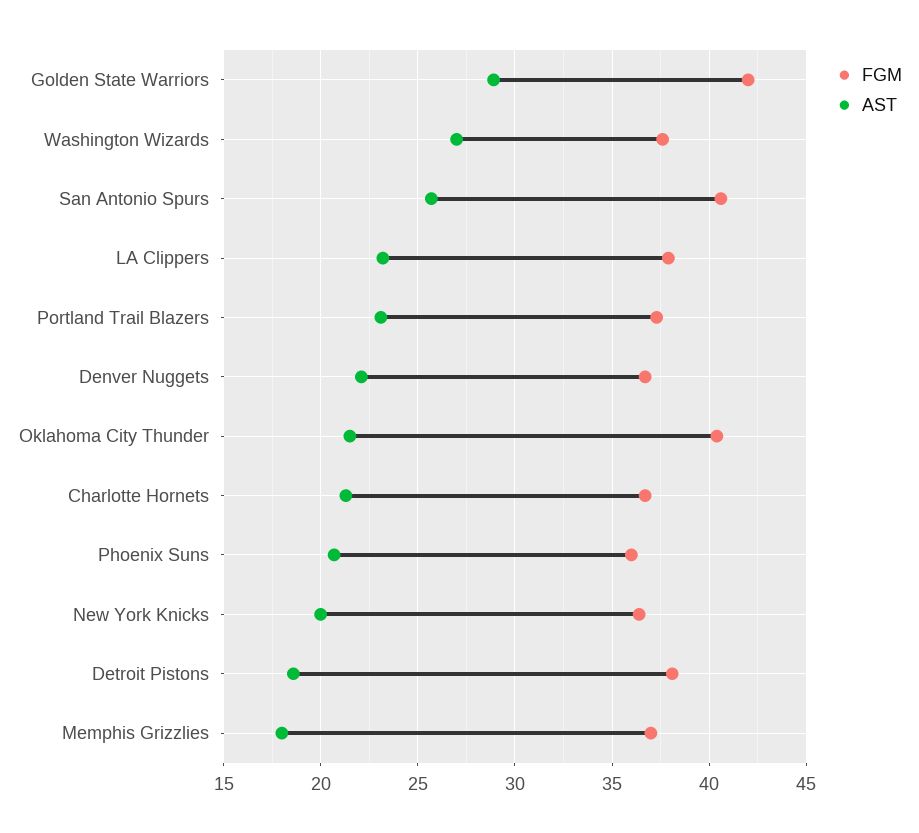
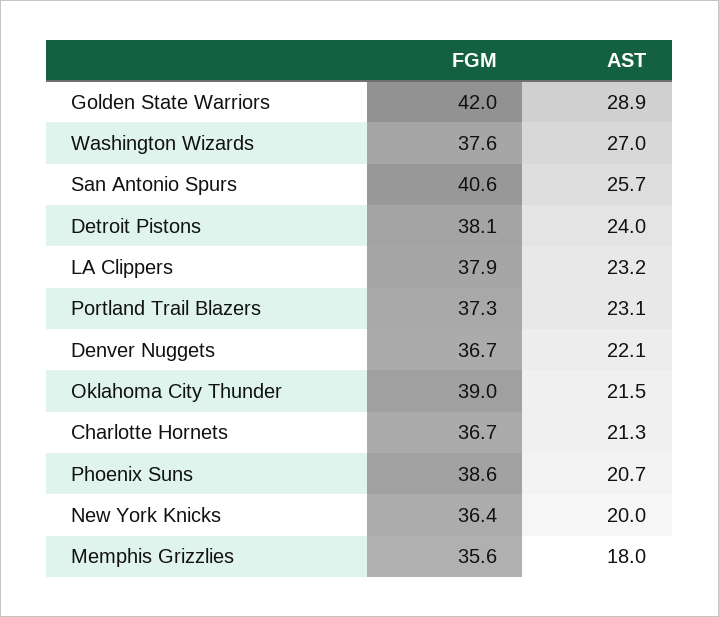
FGM, Oklahoma City Thunder: 40.5 -> 39
FGM, Phoenix Suns: 36 -> 38.6
AST, Detroit Pistons: 18.5 -> 24
FGM, Memphis Grizzlies: 37 -> 35.6

